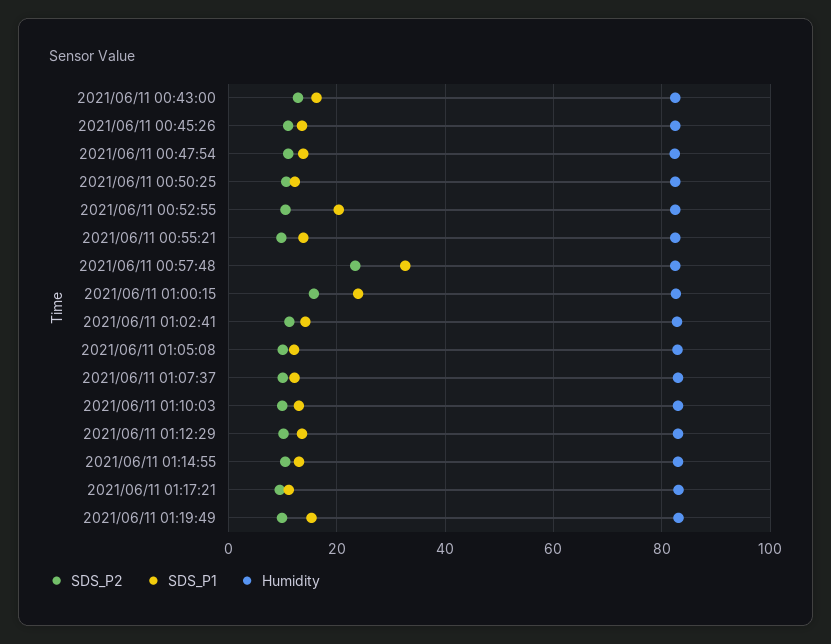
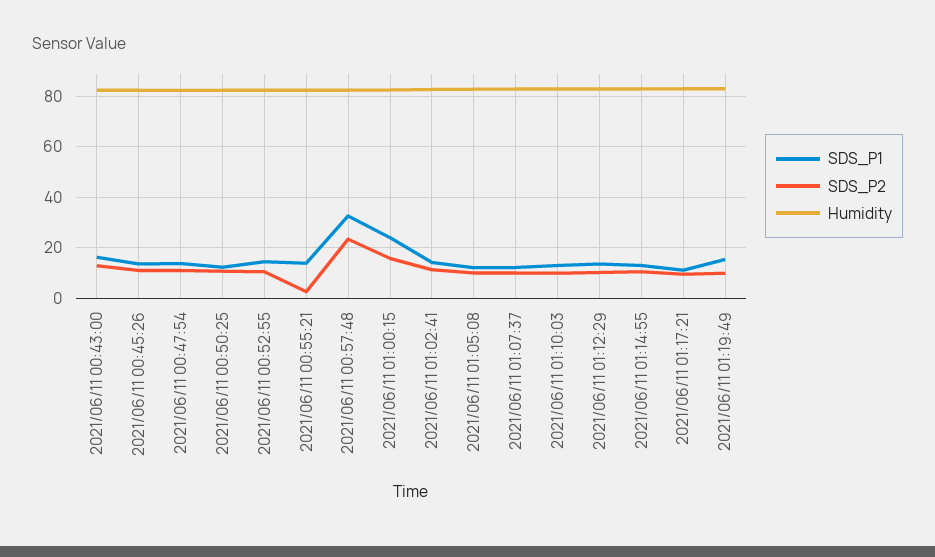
SDS_P1, 2021/06/11 00:52:55: 20 -> 15
SDS_P2, 2021/06/11 00:55:21: 10 -> 2.5

